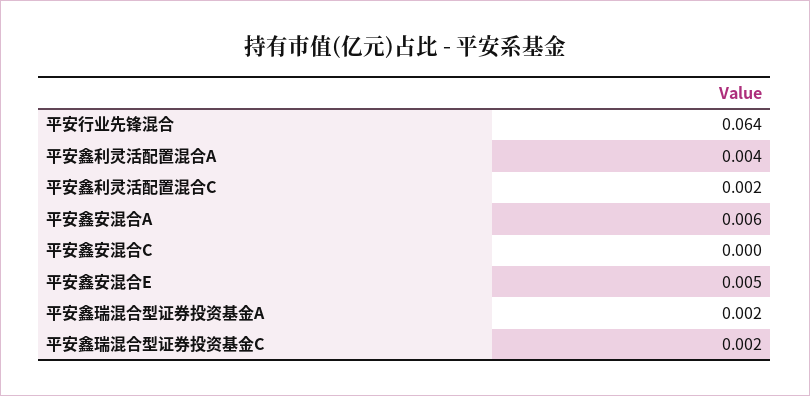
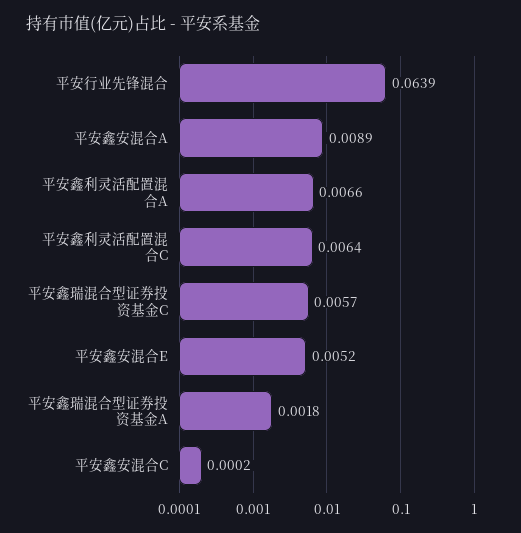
平安鑫利灵活配置混合A: 0.004 -> 0.0066
平安鑫利灵活配置混合C: 0.002 -> 0.0064
平安鑫安混合A: 0.006 -> 0.0089
平安鑫瑞混合型证券投资基金C: 0.002 -> 0.0057

